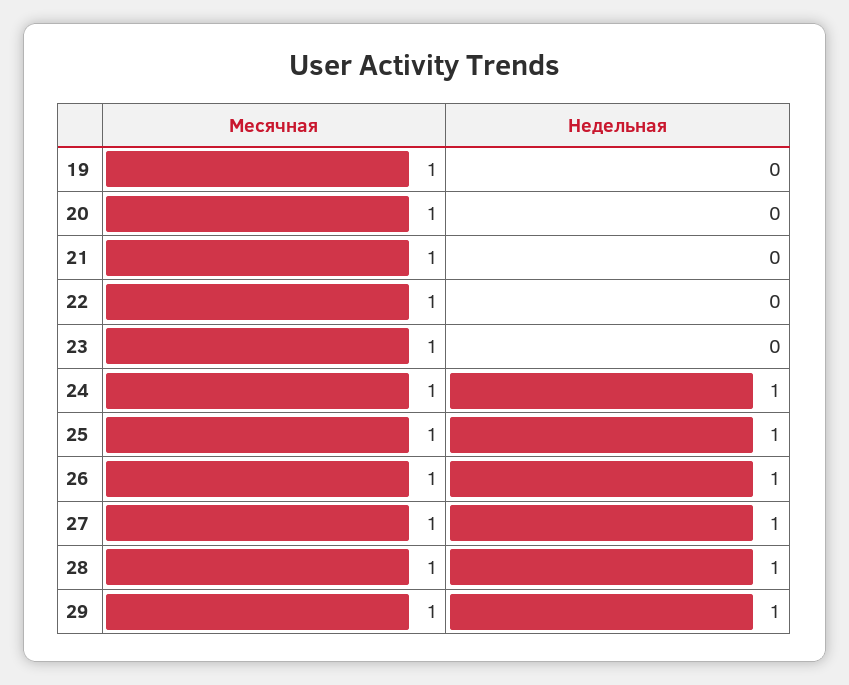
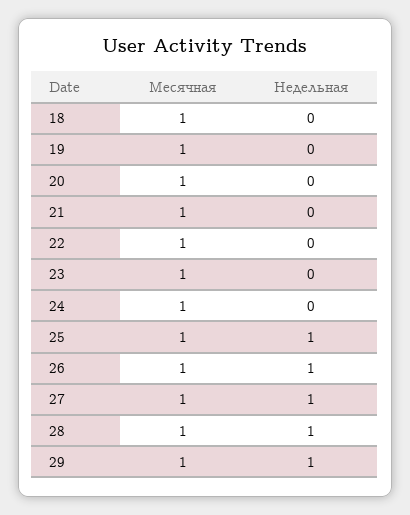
Недельная, 24: 1 -> 0
Месячная, 18: none -> 1
Недельная, 18: none -> 0

